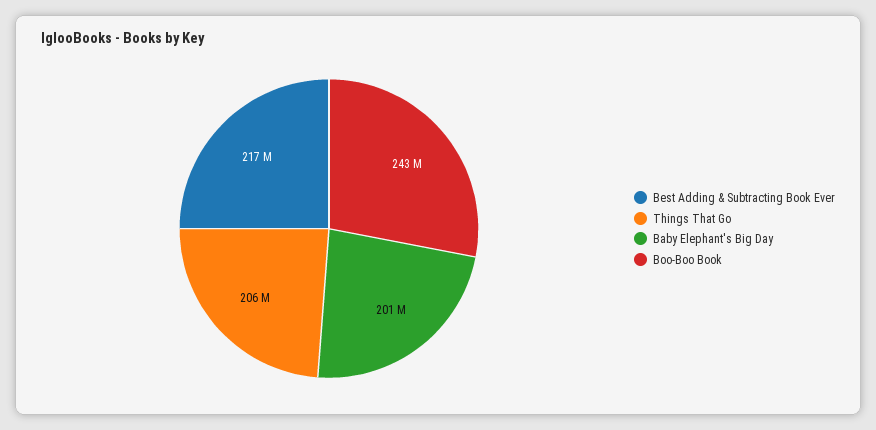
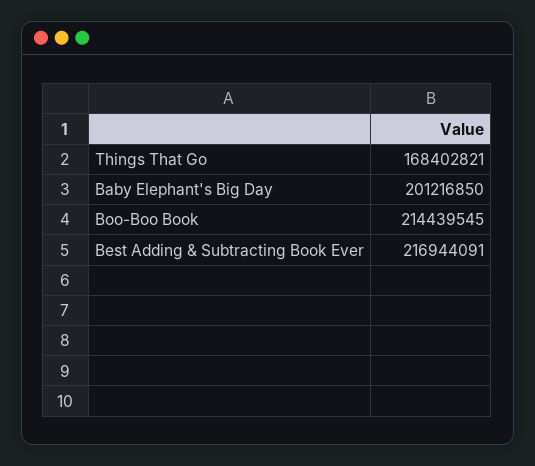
Things That Go: 206000000 -> 168402821
Boo-Boo Book: 243000000 -> 214439545

